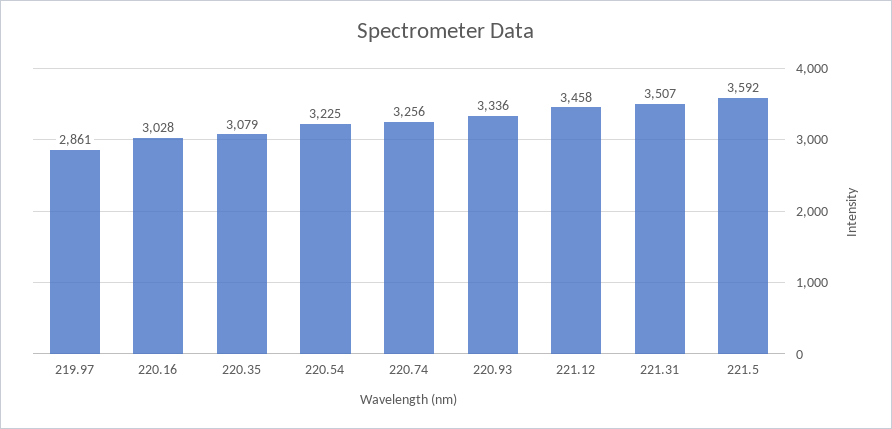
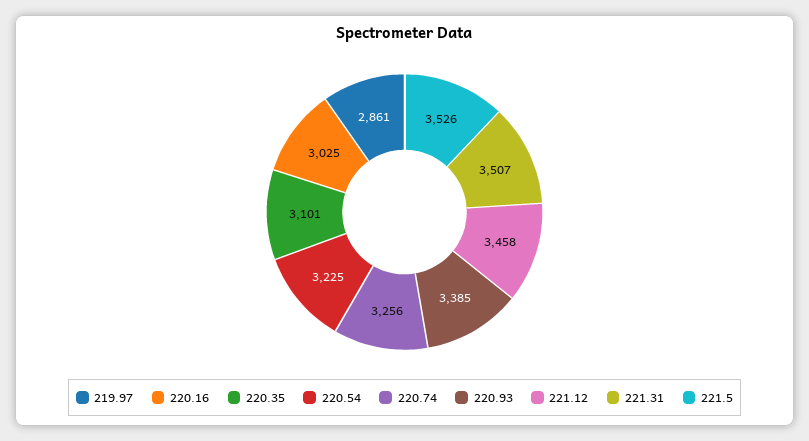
220.16: 3028 -> 3025
220.35: 3079 -> 3101
220.93: 3336 -> 3385
221.5: 3592 -> 3526

